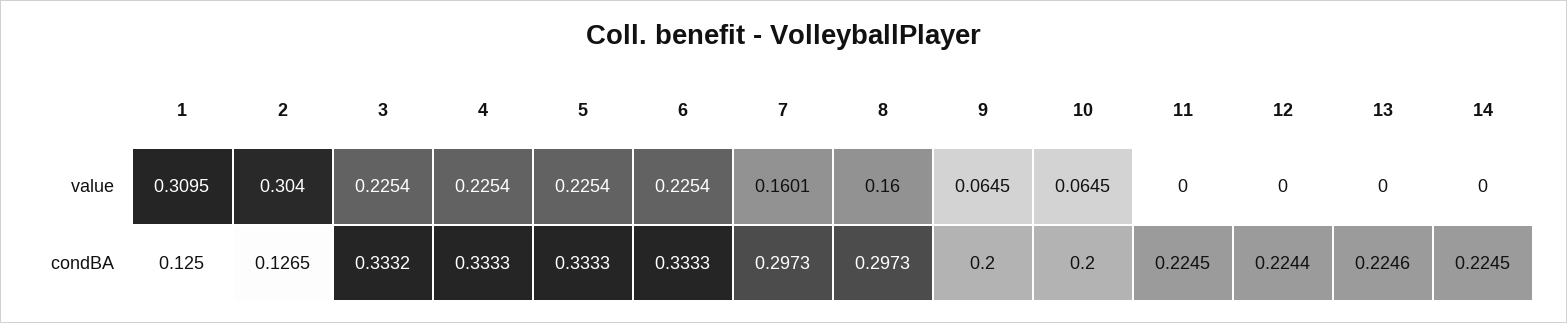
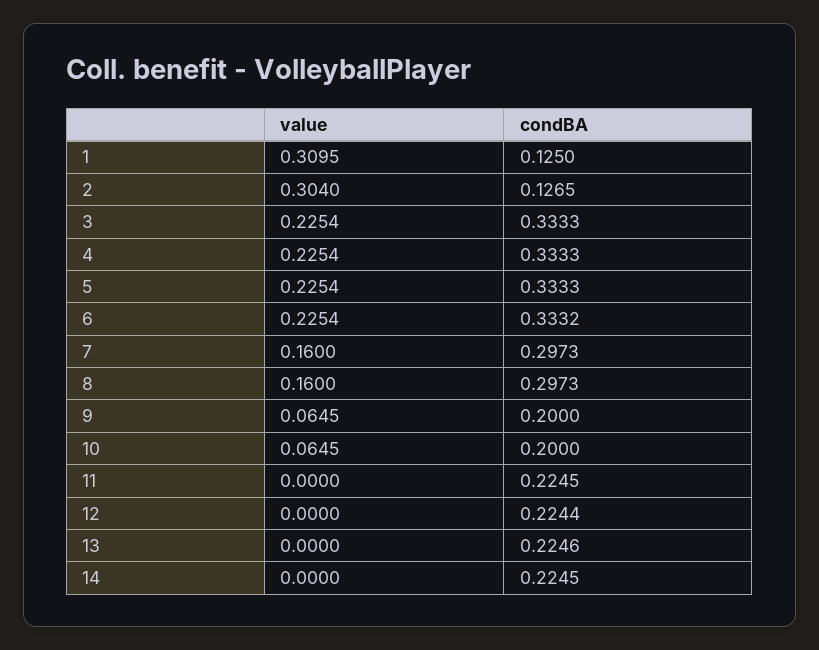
7, value: 0.1601 -> 0.16
3, condBA: 0.3332 -> 0.3333
6, condBA: 0.3333 -> 0.3332

